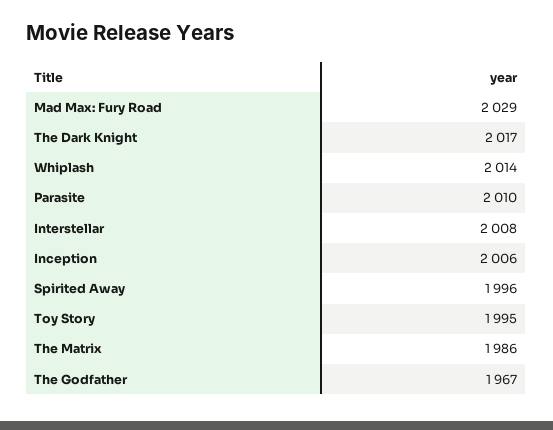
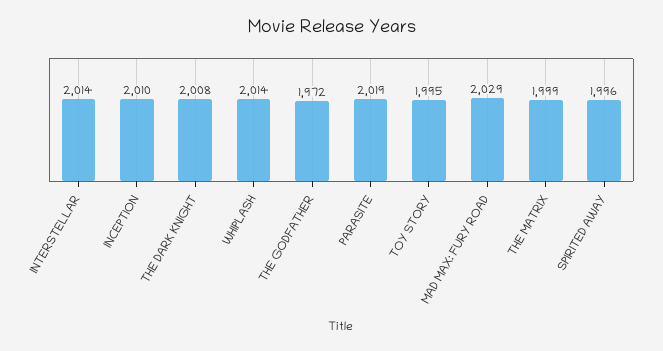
The Dark Knight: 2017 -> 2008
Parasite: 2010 -> 2019
Interstellar: 2008 -> 2014
Inception: 2006 -> 2010
The Matrix: 1986 -> 1999
The Godfather: 1967 -> 1972

